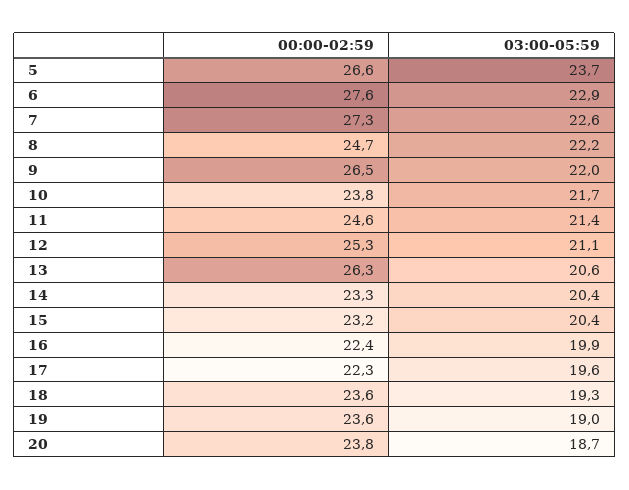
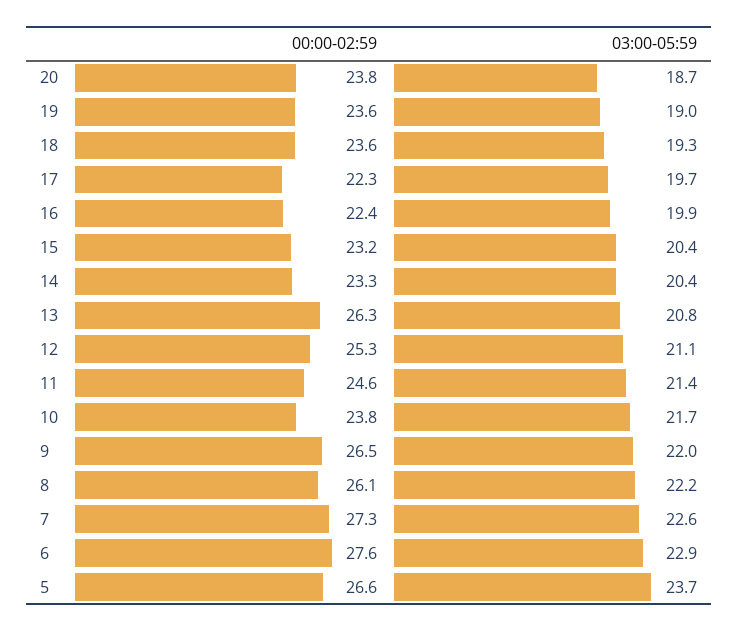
00:00-02:59, 8: 24.7 -> 26.1
03:00-05:59, 13: 20.6 -> 20.8
03:00-05:59, 17: 19.6 -> 19.7

